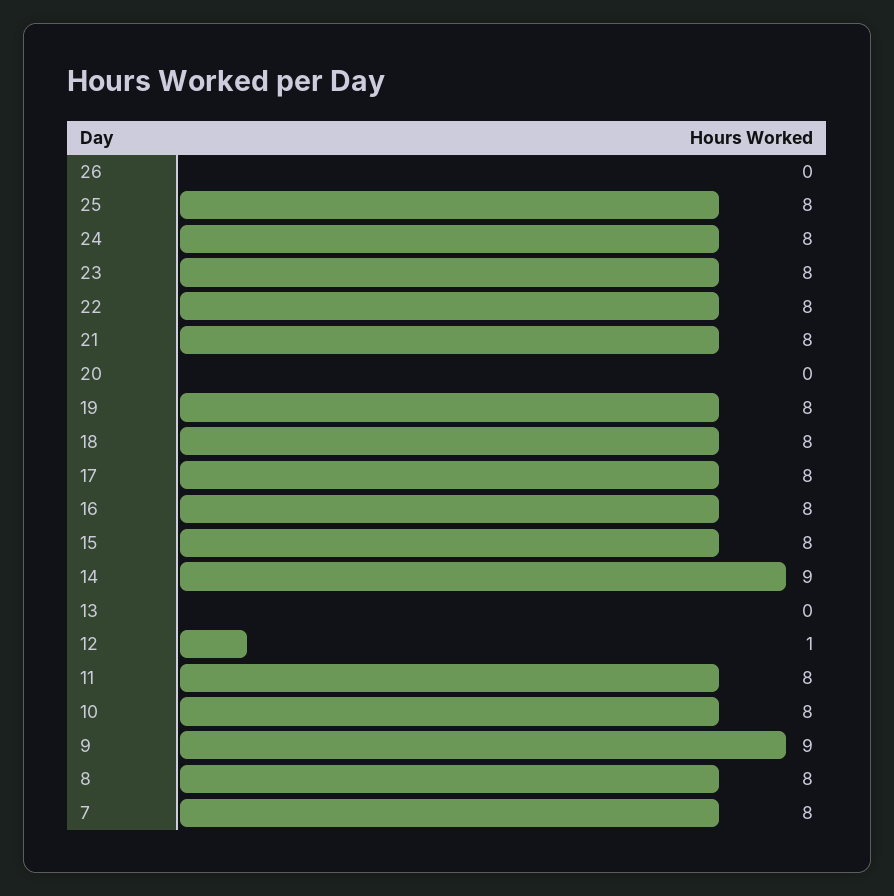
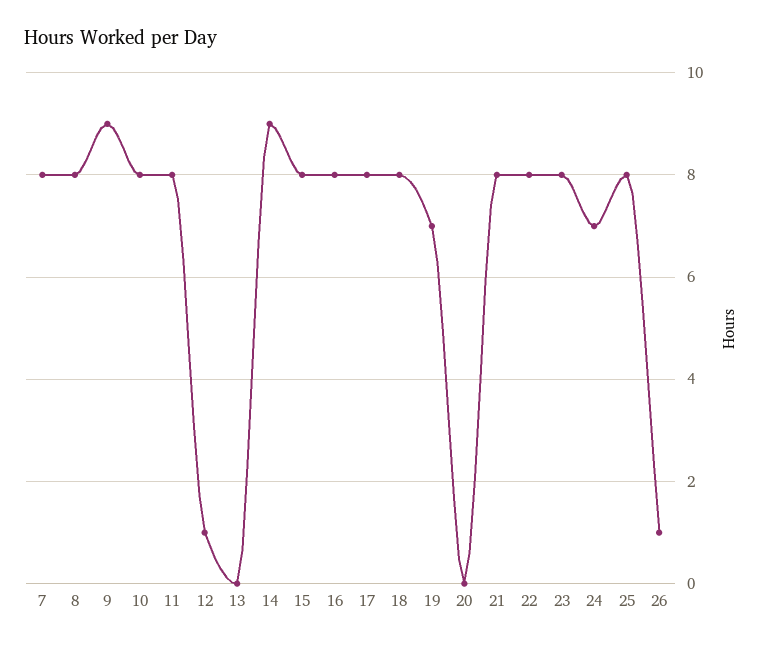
26: 0 -> 1
24: 8 -> 7
19: 8 -> 7

